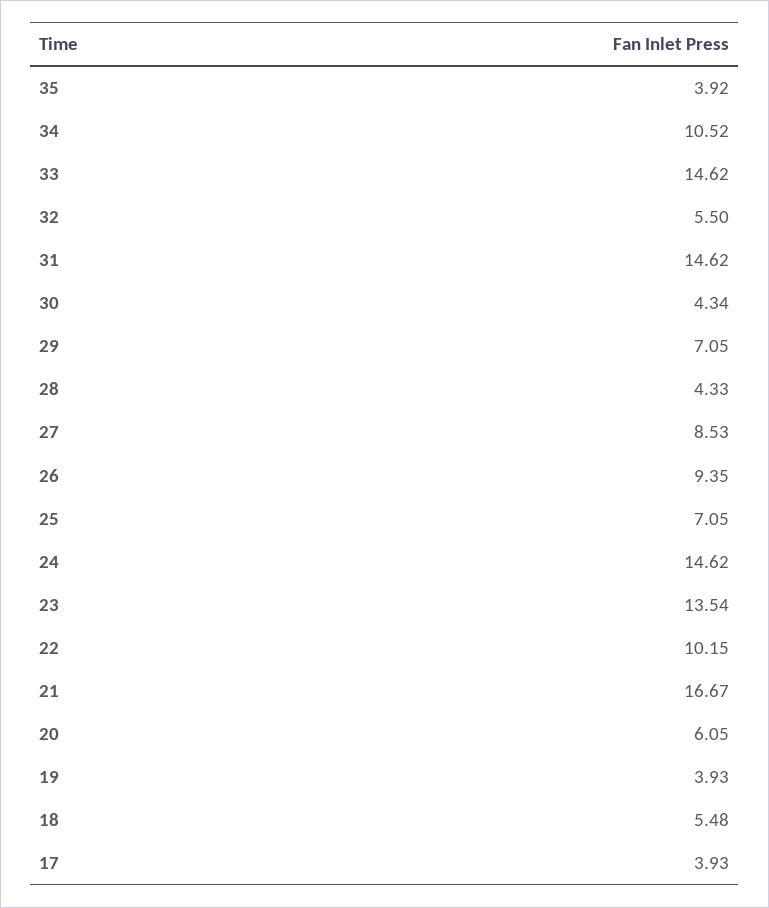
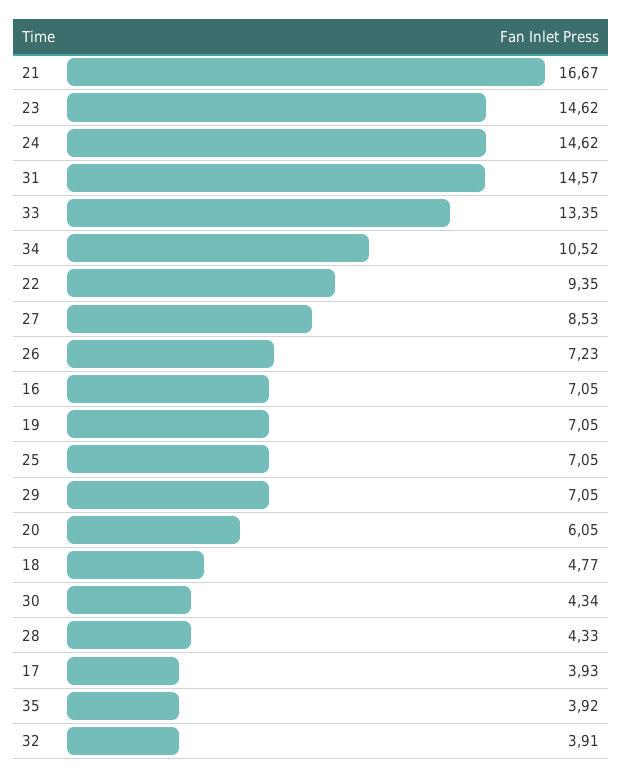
33: 14.62 -> 13.35
32: 5.5 -> 3.91
31: 14.62 -> 14.57
26: 9.35 -> 7.23
23: 13.54 -> 14.62
22: 10.15 -> 9.35
19: 3.93 -> 7.05
18: 5.48 -> 4.77
16: none -> 7.05

